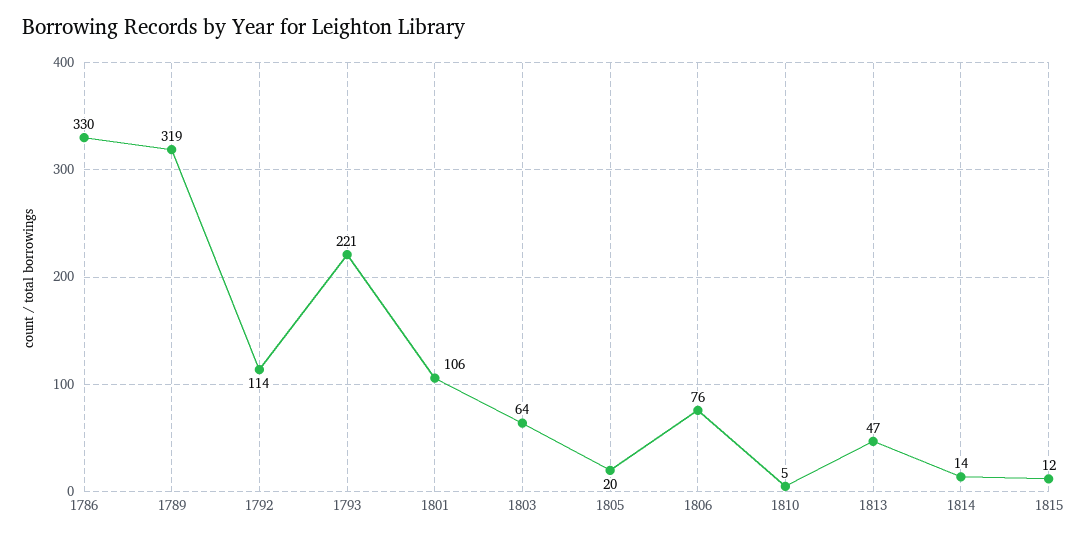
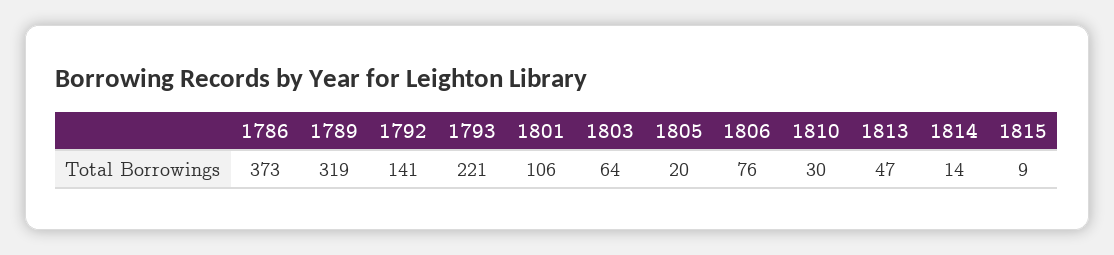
1786: 330 -> 373
1792: 114 -> 141
1810: 5 -> 30
1815: 12 -> 9

